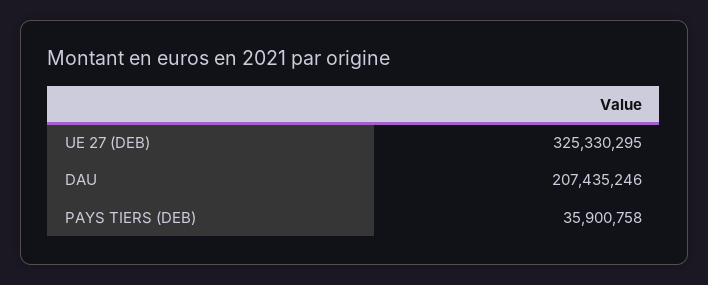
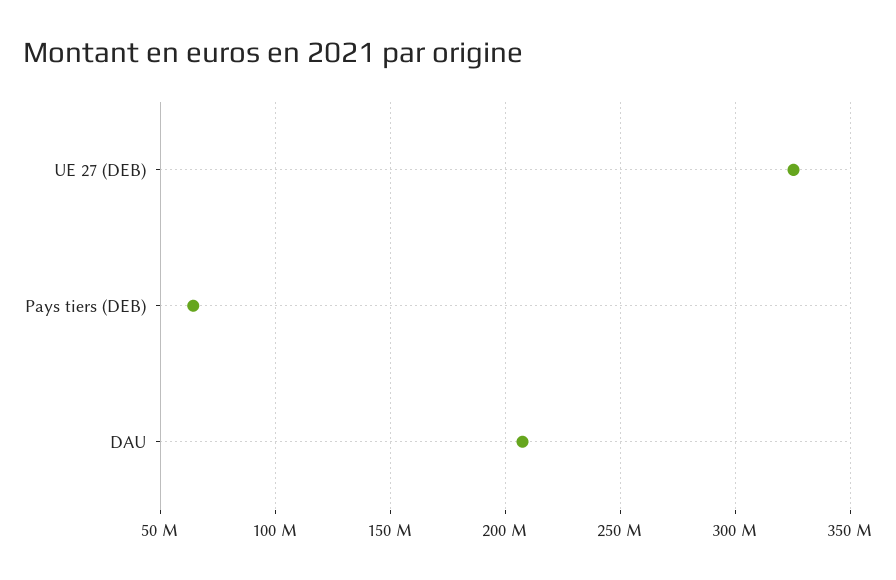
PAYS TIERS (DEB): 35900758 -> 65000000

